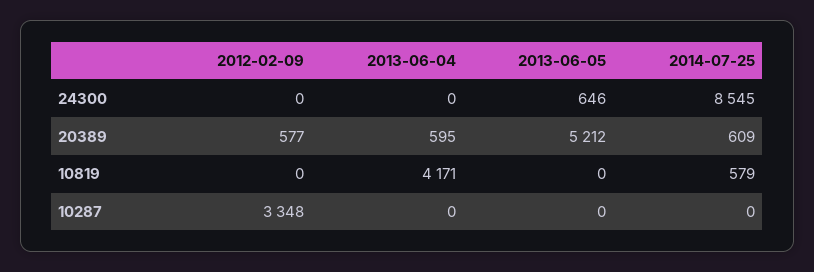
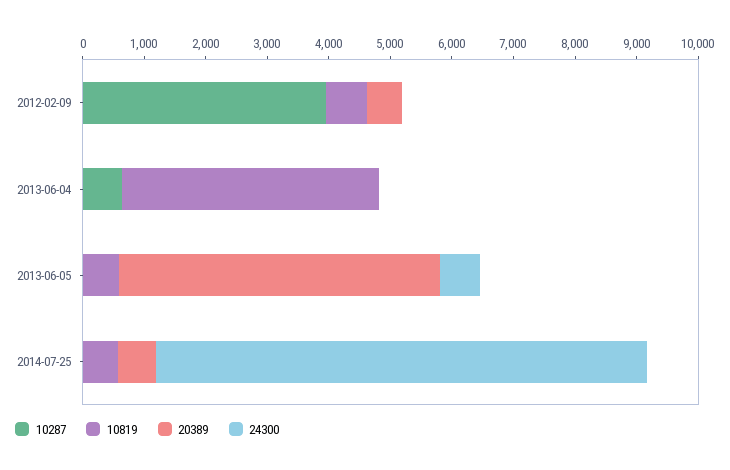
24300, 2014-07-25: 8545 -> 8000
20389, 2013-06-04: 595 -> 0
10819, 2012-02-09: 0 -> 600
10819, 2013-06-05: 0 -> 600
10287, 2012-02-09: 3348 -> 4000
10287, 2013-06-04: 0 -> 600

